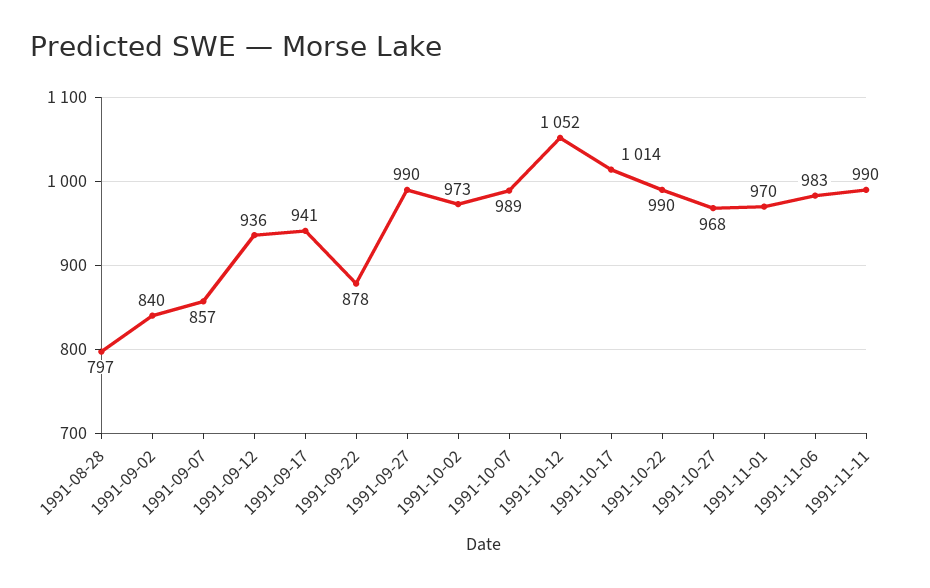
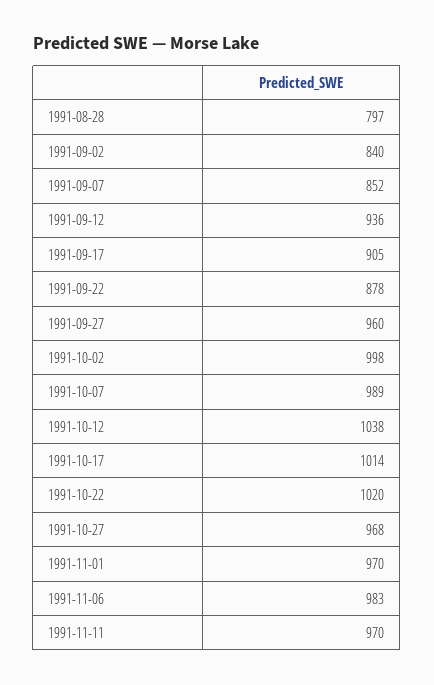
1991-09-07: 857 -> 852
1991-09-17: 941 -> 905
1991-09-27: 990 -> 960
1991-10-02: 973 -> 998
1991-10-12: 1052 -> 1038
1991-10-22: 990 -> 1020
1991-11-11: 990 -> 970

